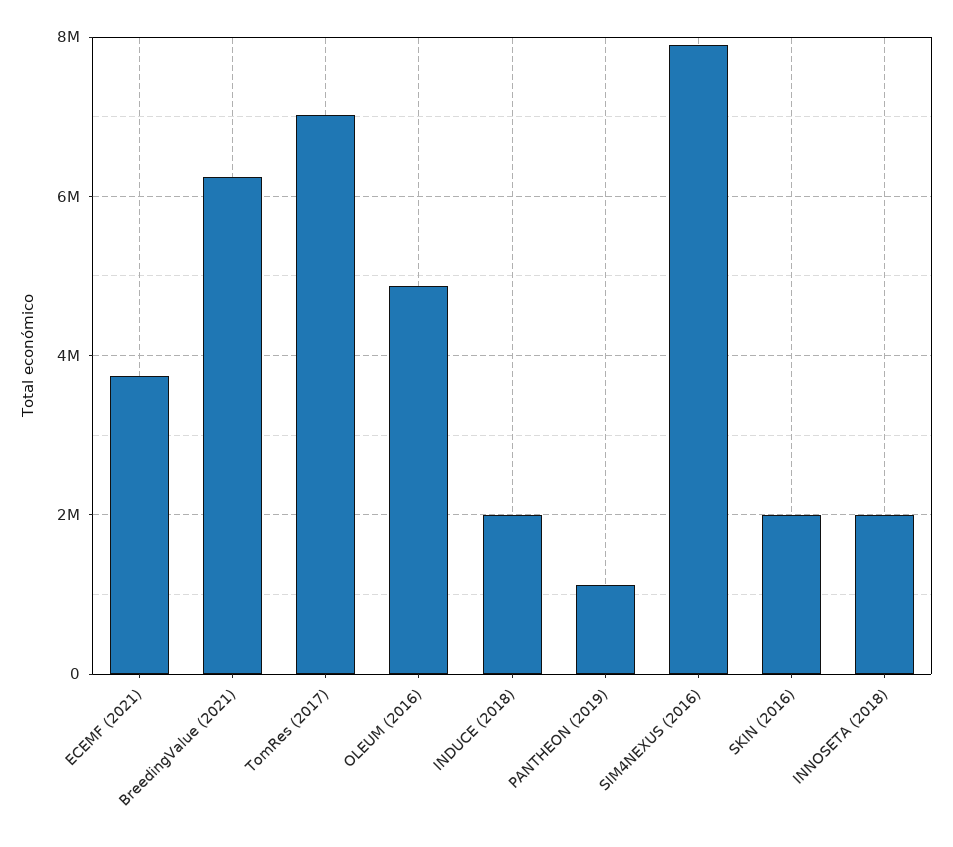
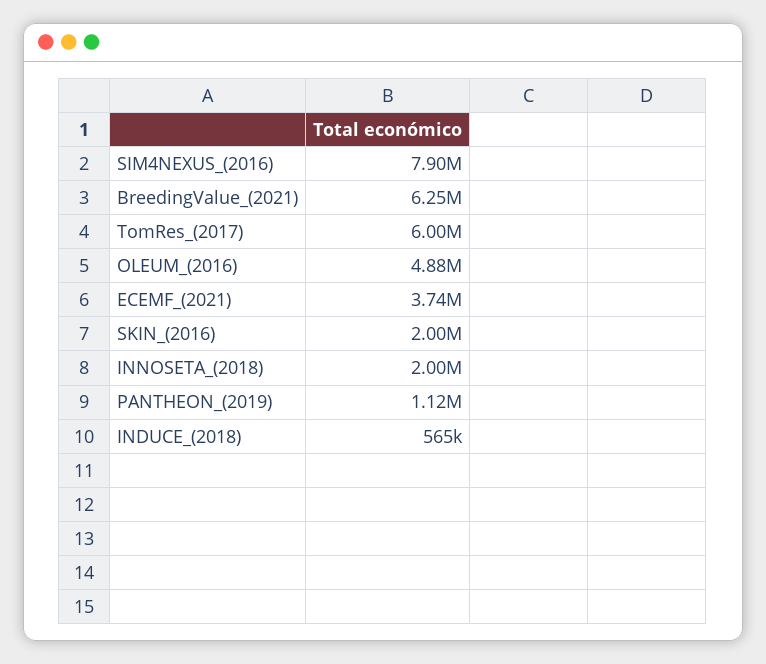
TomRes (2017): 7000000 -> 6000000
INDUCE (2018): 2000000 -> 565000

